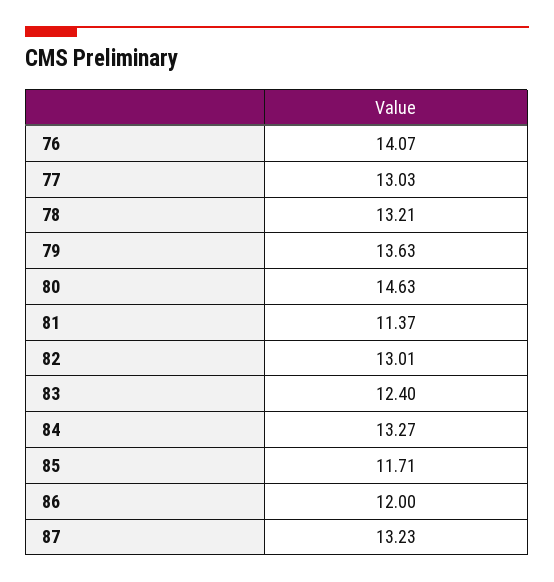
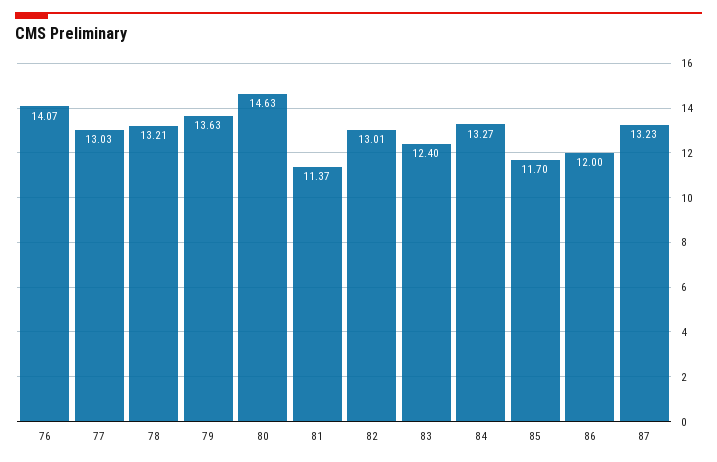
85: 11.71 -> 11.7

